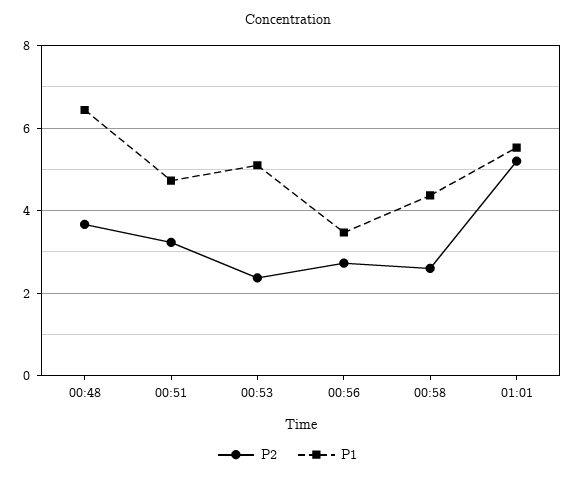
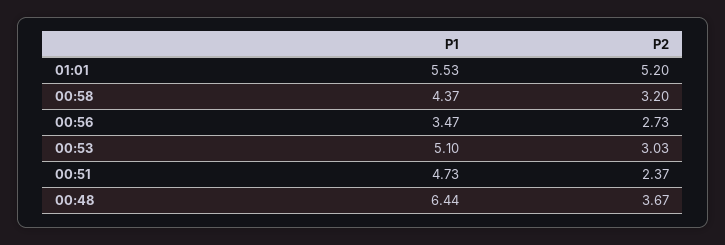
P2, 00:51: 3.2 -> 2.37
P2, 00:53: 2.4 -> 3.03
P2, 00:58: 2.6 -> 3.2

